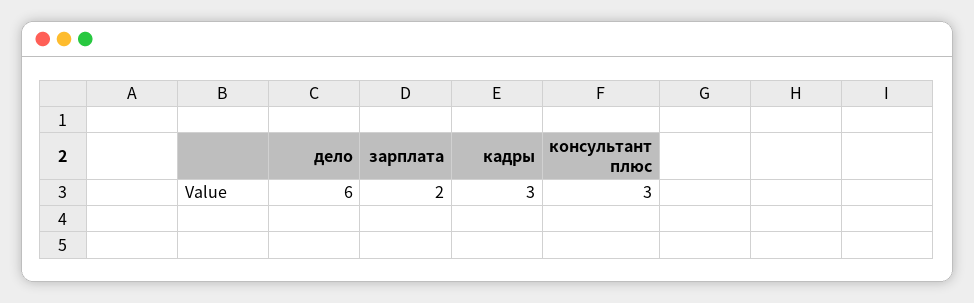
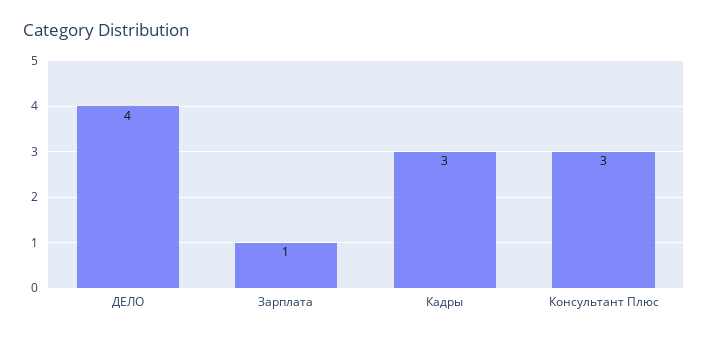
дело: 6 -> 4
зарплата: 2 -> 1

